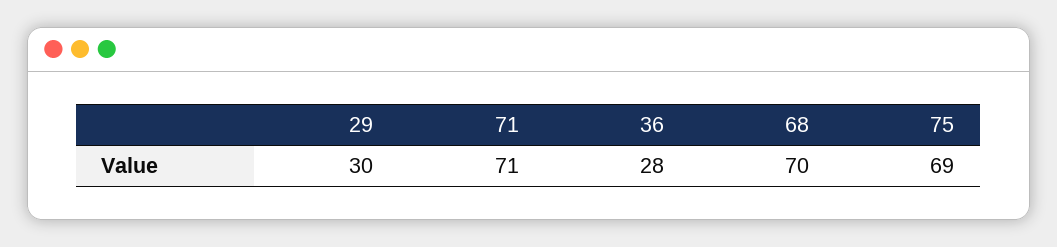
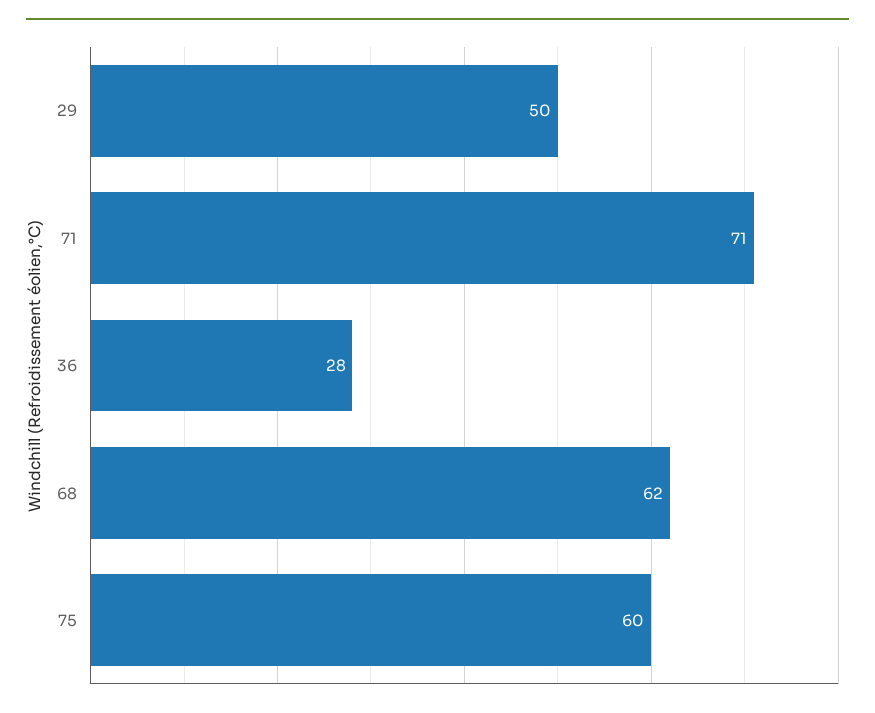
29: 30 -> 50
68: 70 -> 62
75: 69 -> 60

